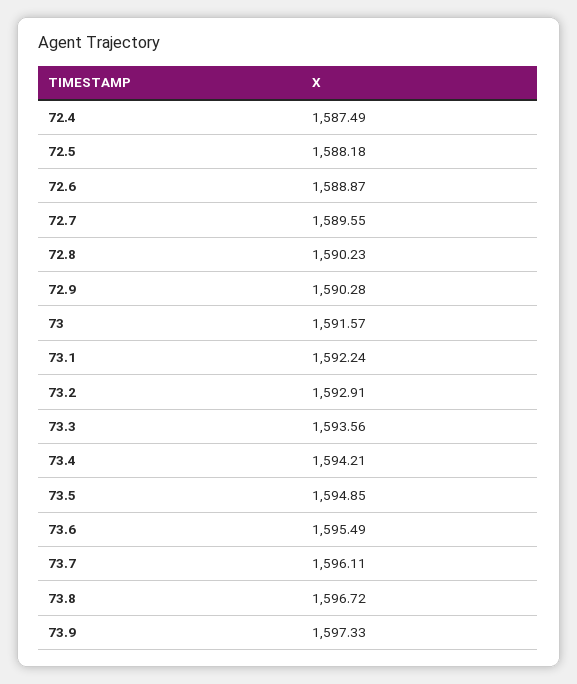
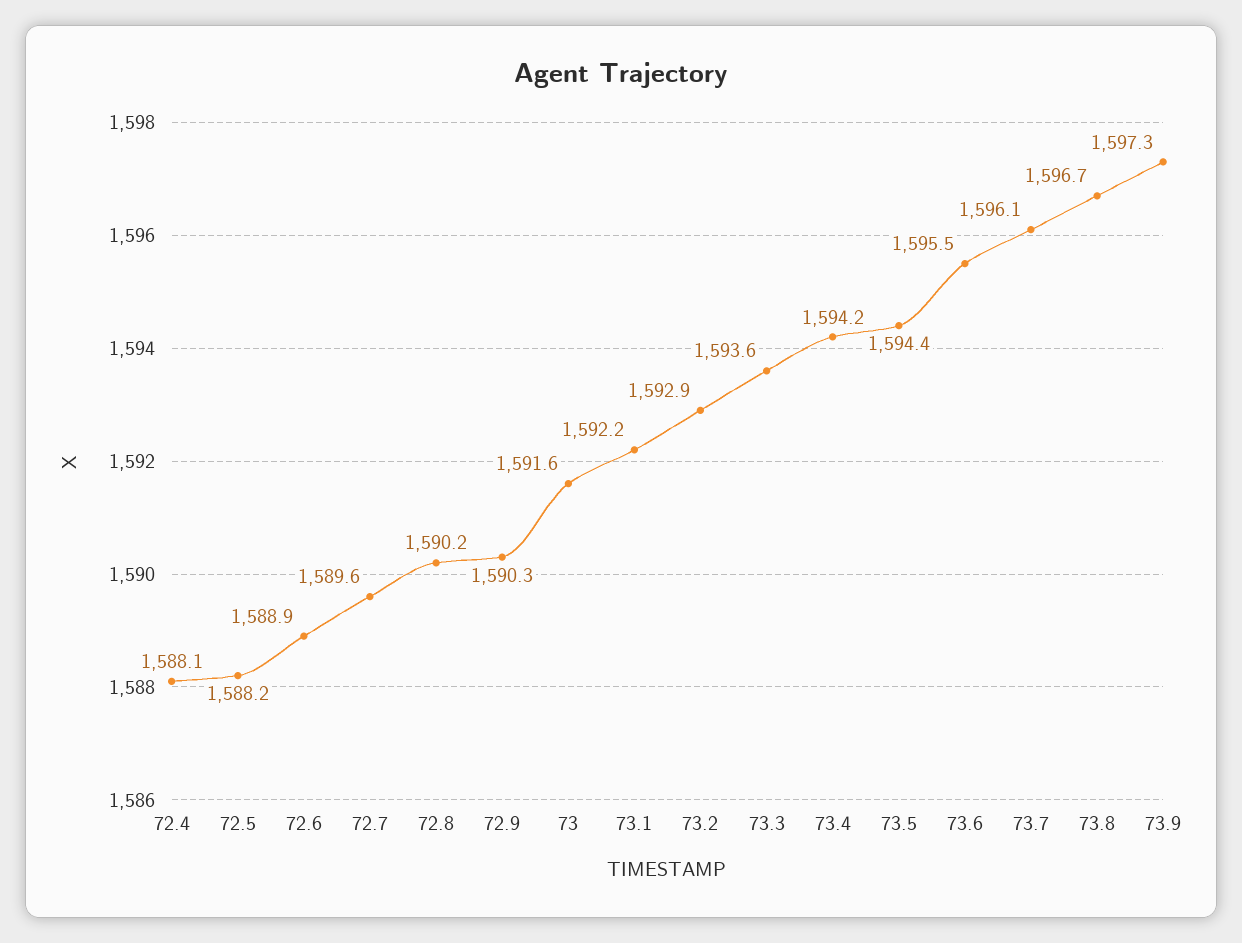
72.4: 1587.49 -> 1588.1
73.5: 1594.85 -> 1594.4

